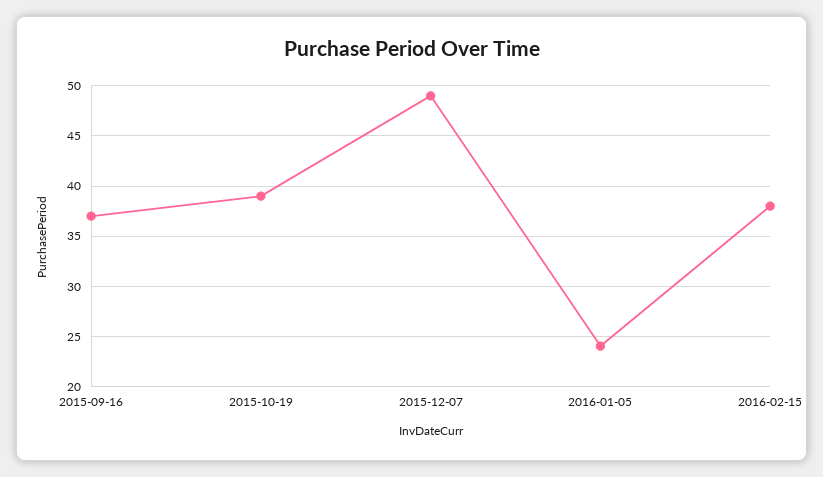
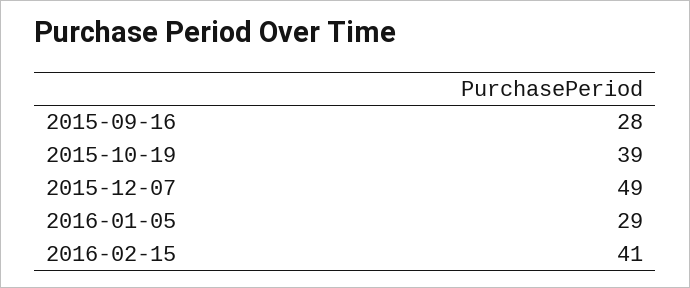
2015-09-16: 37 -> 28
2016-01-05: 24 -> 29
2016-02-15: 38 -> 41

